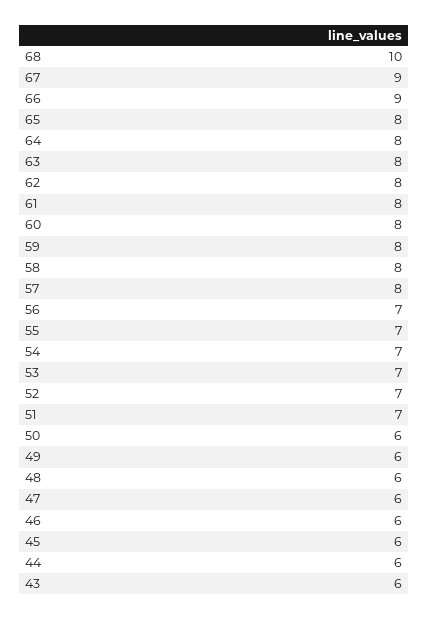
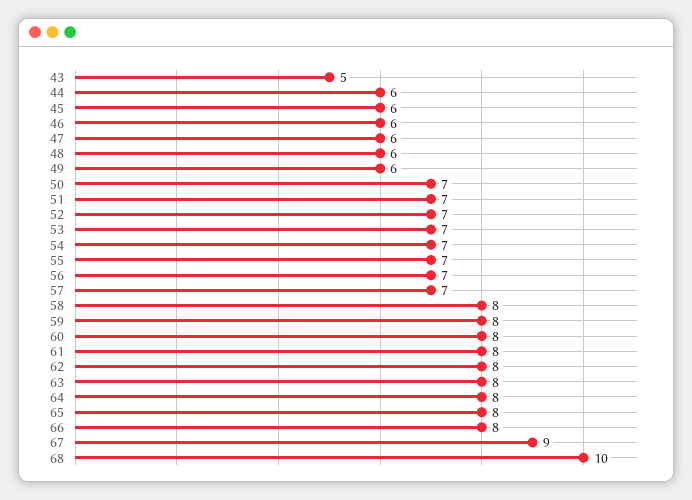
66: 9 -> 8
57: 8 -> 7
50: 6 -> 7
43: 6 -> 5

